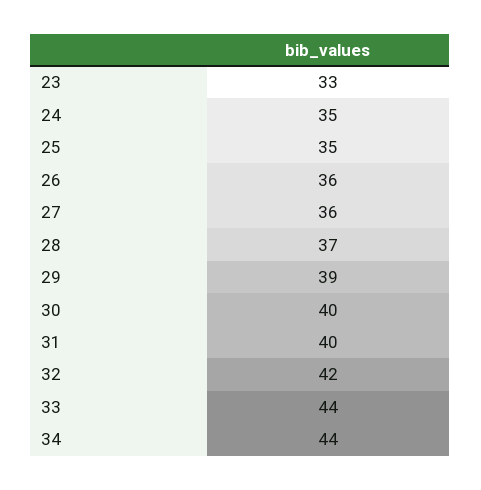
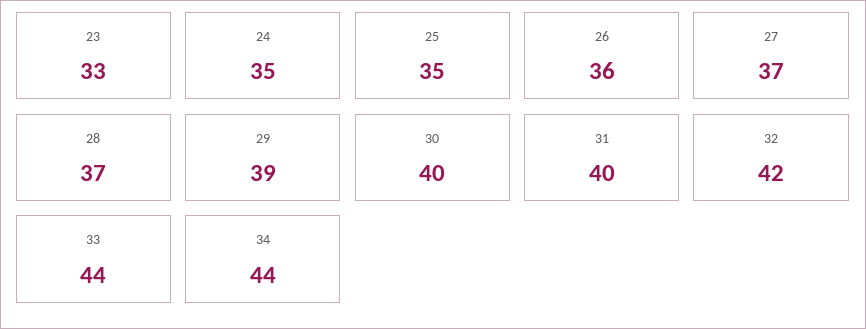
27: 36 -> 37

